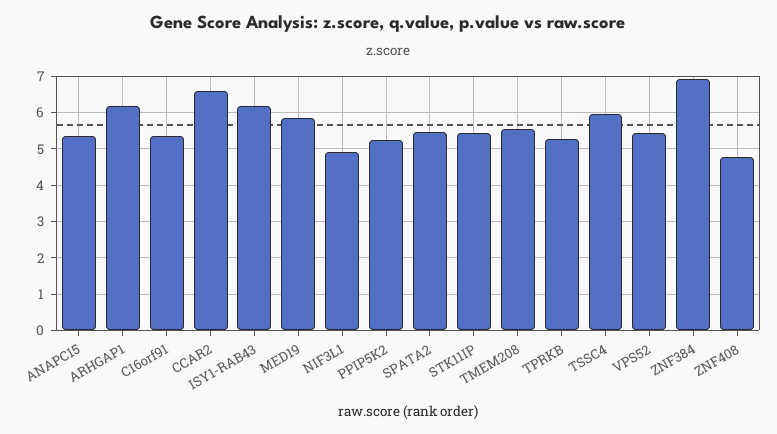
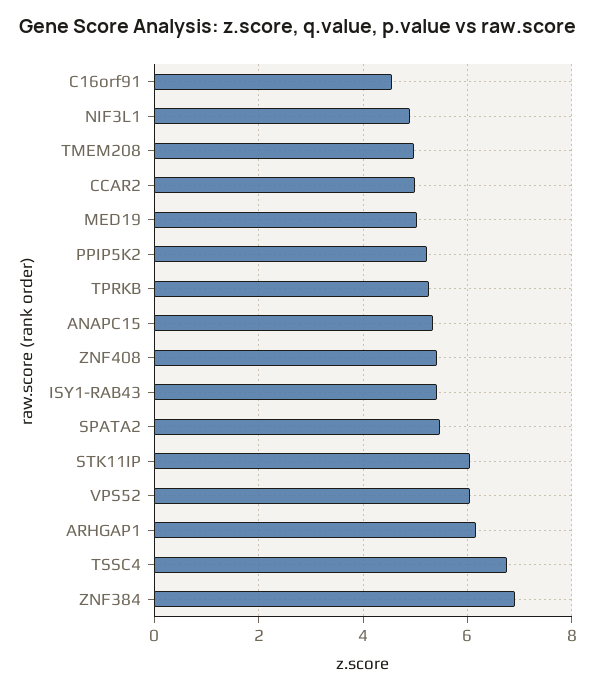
C16orf91: 5.4 -> 4.6
CCAR2: 6.6 -> 5
ISY1-RAB43: 6.2 -> 5.4
MED19: 5.8 -> 5
STK11IP: 5.4 -> 6
TMEM208: 5.6 -> 5
TSSC4: 6 -> 6.8
VPS52: 5.4 -> 6
ZNF408: 4.8 -> 5.4

